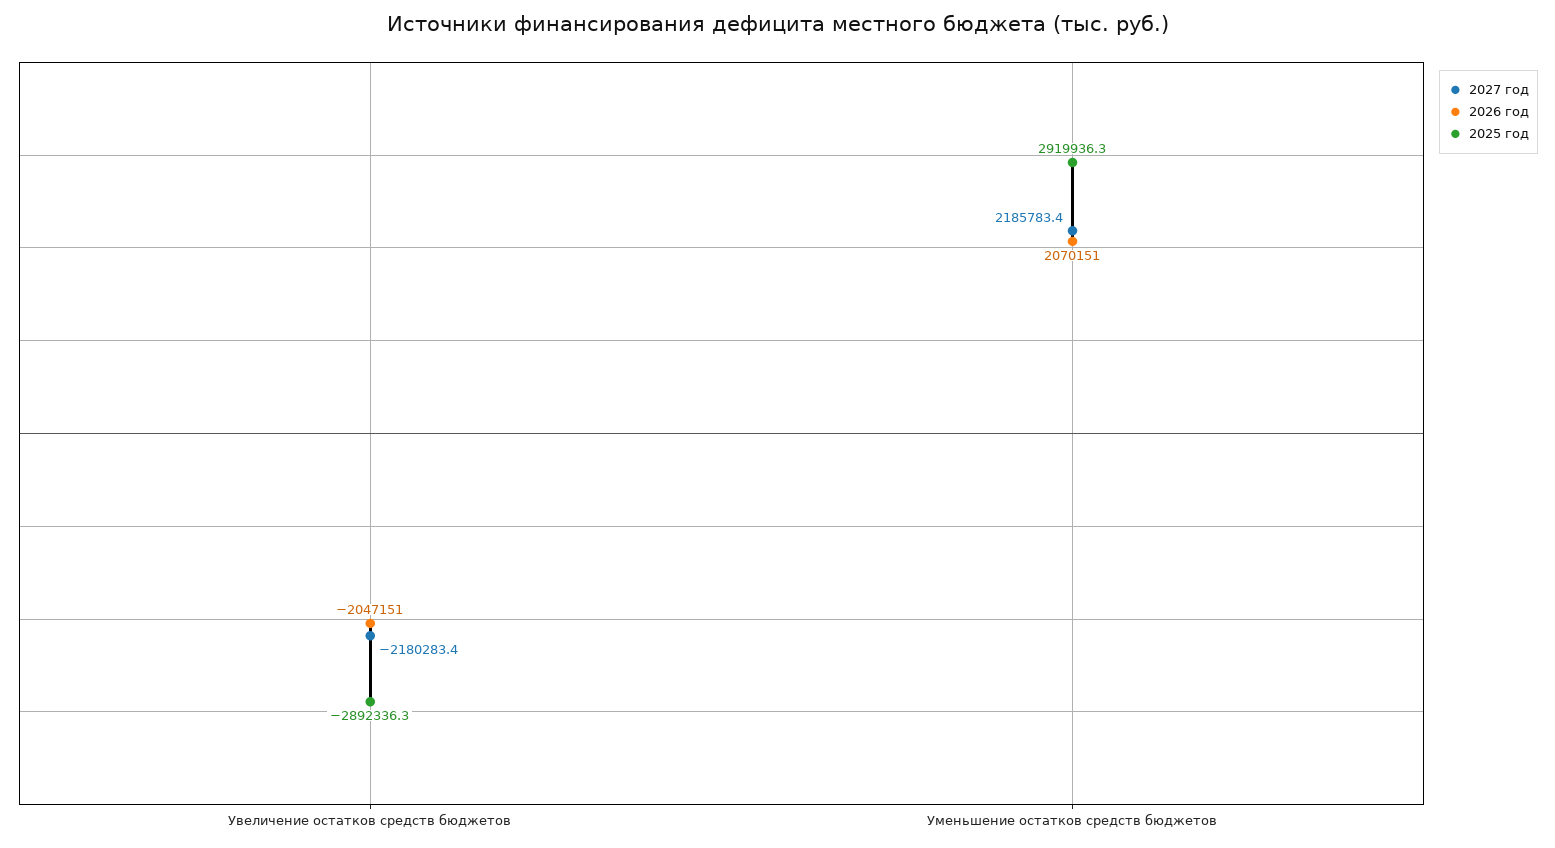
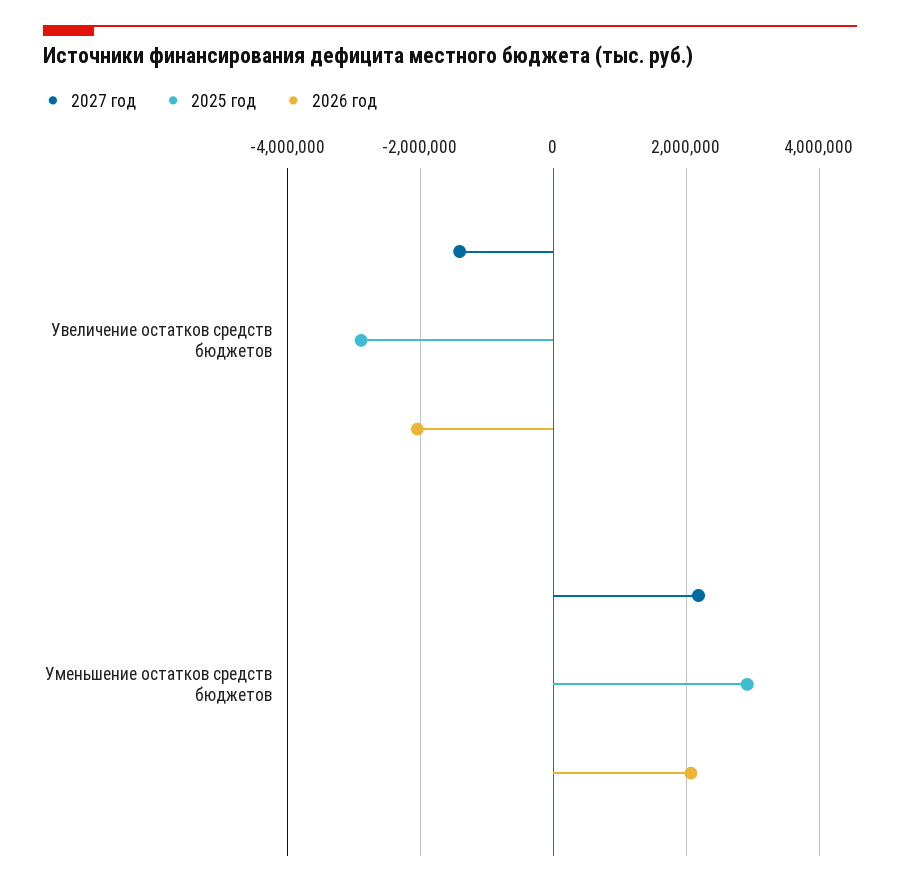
2027 год, Увеличение остатков средств бюджетов: -2180283.4 -> -1400000

